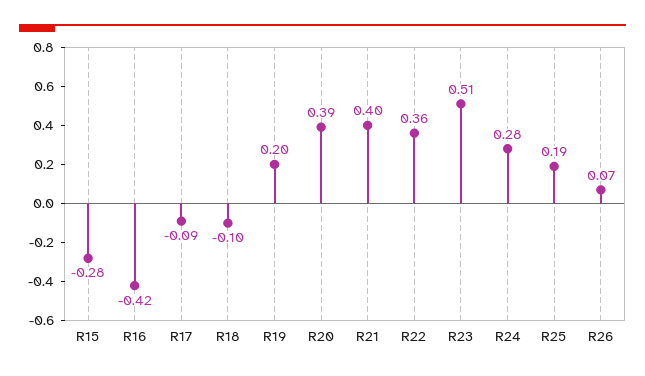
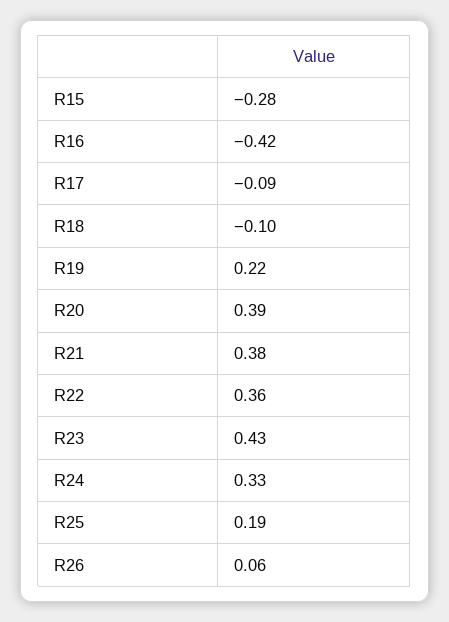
R19: 0.2 -> 0.22
R21: 0.4 -> 0.38
R23: 0.51 -> 0.43
R24: 0.28 -> 0.33
R26: 0.07 -> 0.06

